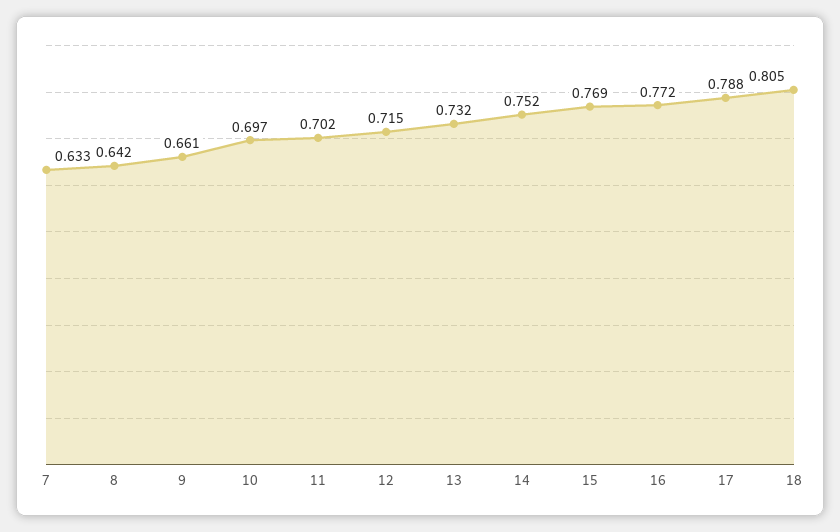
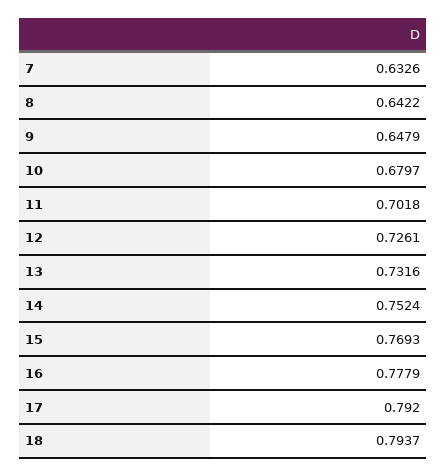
9: 0.661 -> 0.6479
10: 0.697 -> 0.6797
12: 0.715 -> 0.7261
16: 0.772 -> 0.7779
17: 0.788 -> 0.792
18: 0.805 -> 0.7937

